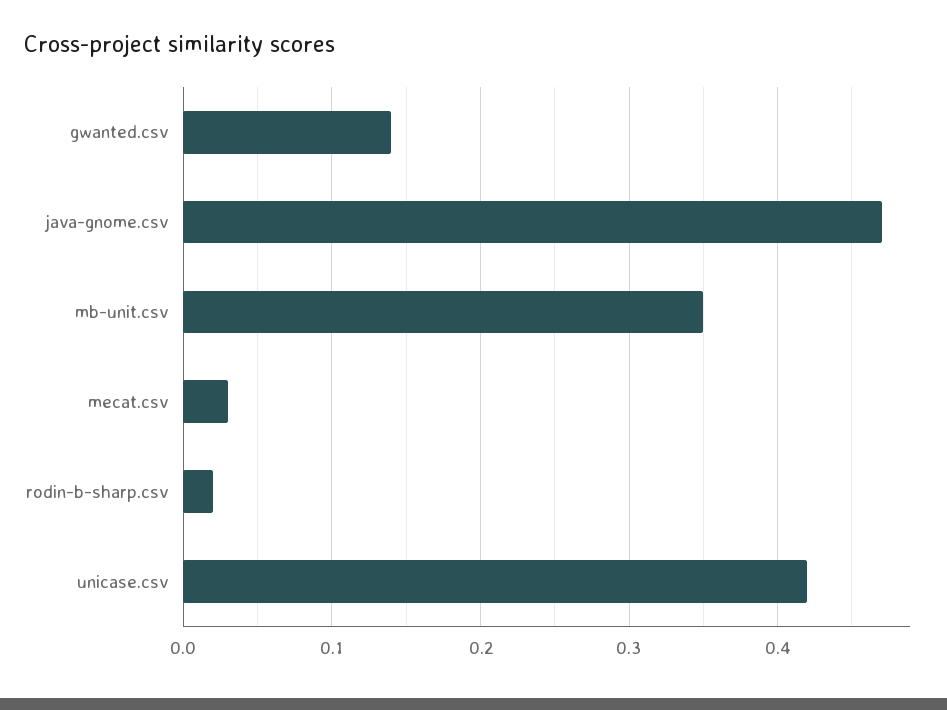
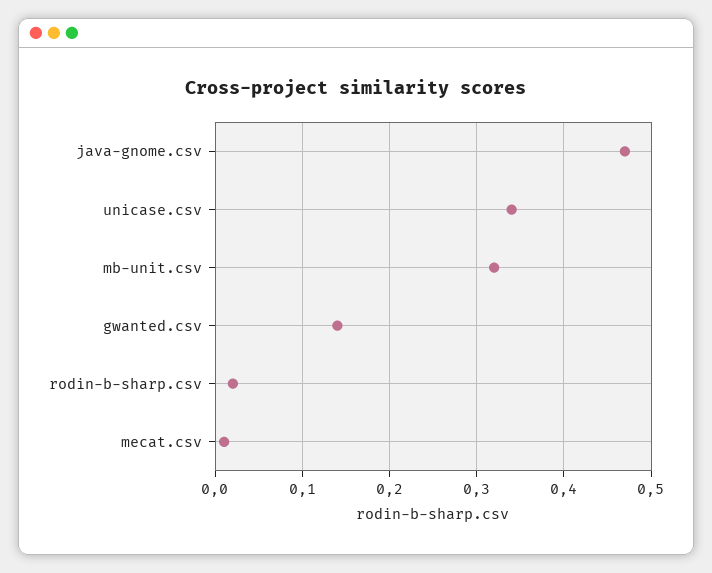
mb-unit.csv: 0.35 -> 0.32
mecat.csv: 0.03 -> 0.01
unicase.csv: 0.42 -> 0.34

